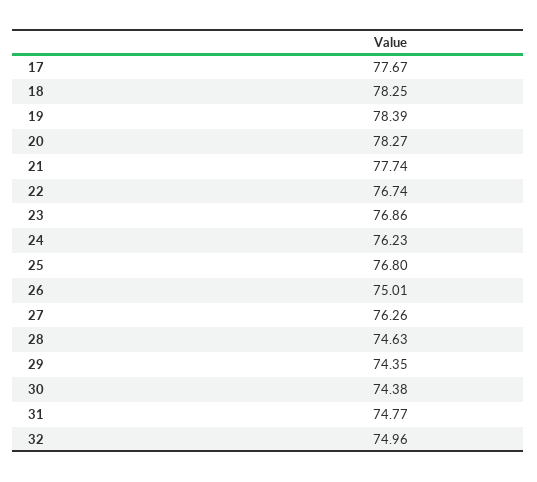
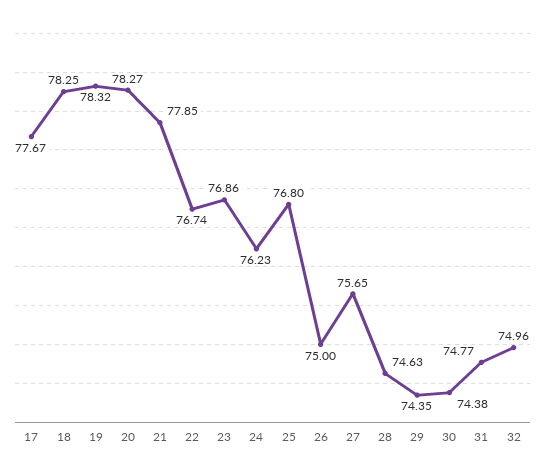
19: 78.39 -> 78.32
21: 77.74 -> 77.85
26: 75.01 -> 75
27: 76.26 -> 75.65

